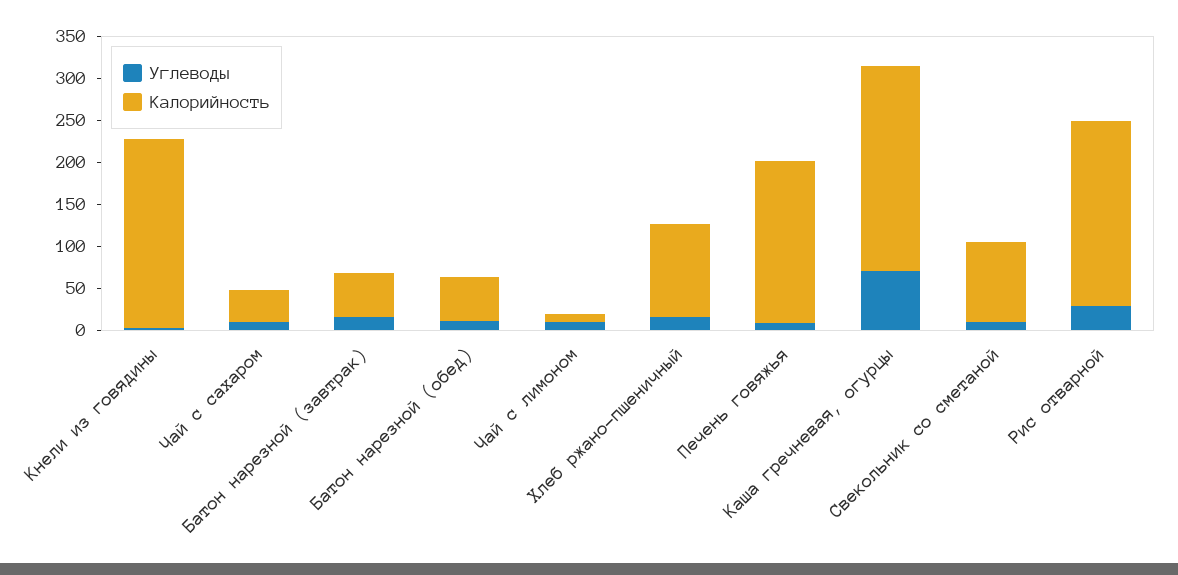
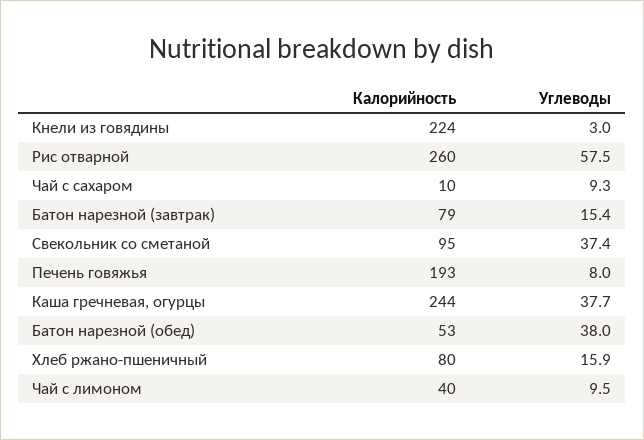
Калорийность, Чай с сахаром: 40 -> 10
Калорийность, Батон нарезной (завтрак): 50 -> 79
Углеводы, Батон нарезной (обед): 10 -> 38
Калорийность, Чай с лимоном: 10 -> 40
Калорийность, Хлеб ржано-пшеничный: 110 -> 80
Углеводы, Каша гречневая, огурцы: 70 -> 37.7
Углеводы, Свекольник со сметаной: 10 -> 37.4
Углеводы, Рис отварной: 30 -> 57.5
Калорийность, Рис отварной: 220 -> 260

